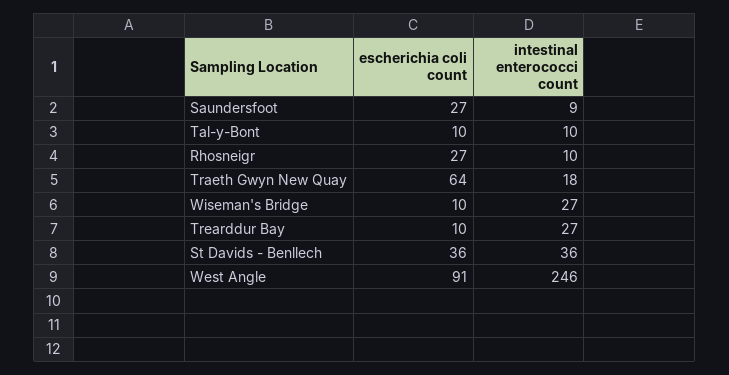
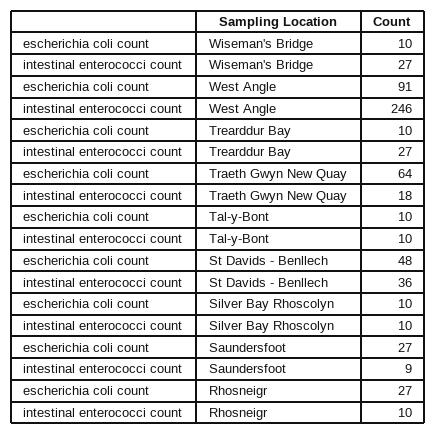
escherichia coli count, St Davids - Benllech: 36 -> 48
escherichia coli count, Silver Bay Rhoscolyn: none -> 10
intestinal enterococci count, Silver Bay Rhoscolyn: none -> 10

